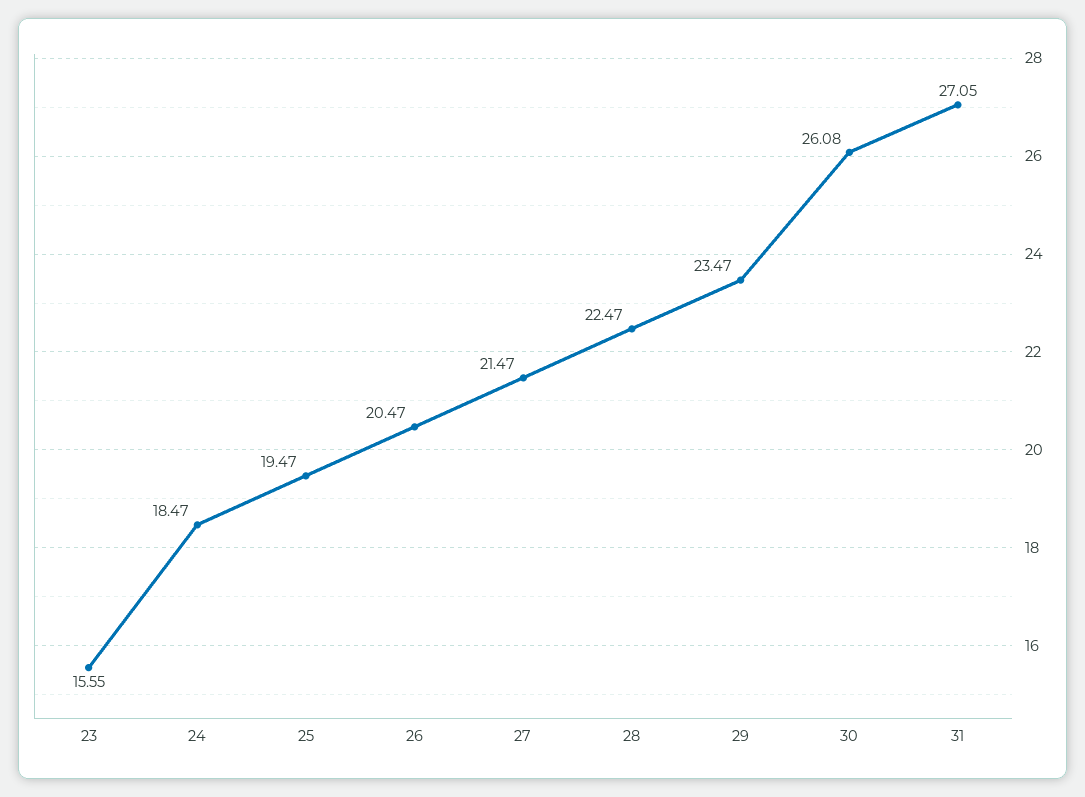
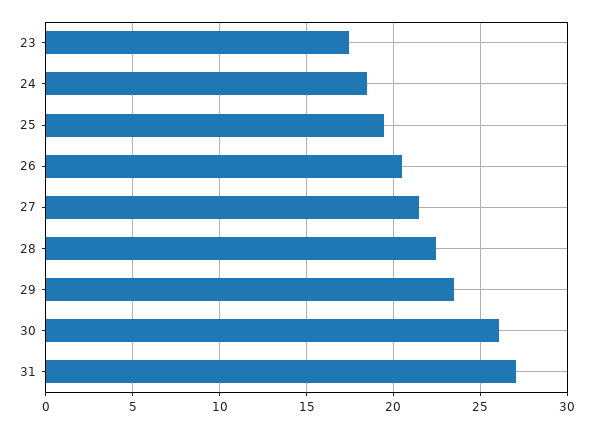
23: 15.55 -> 17.5

